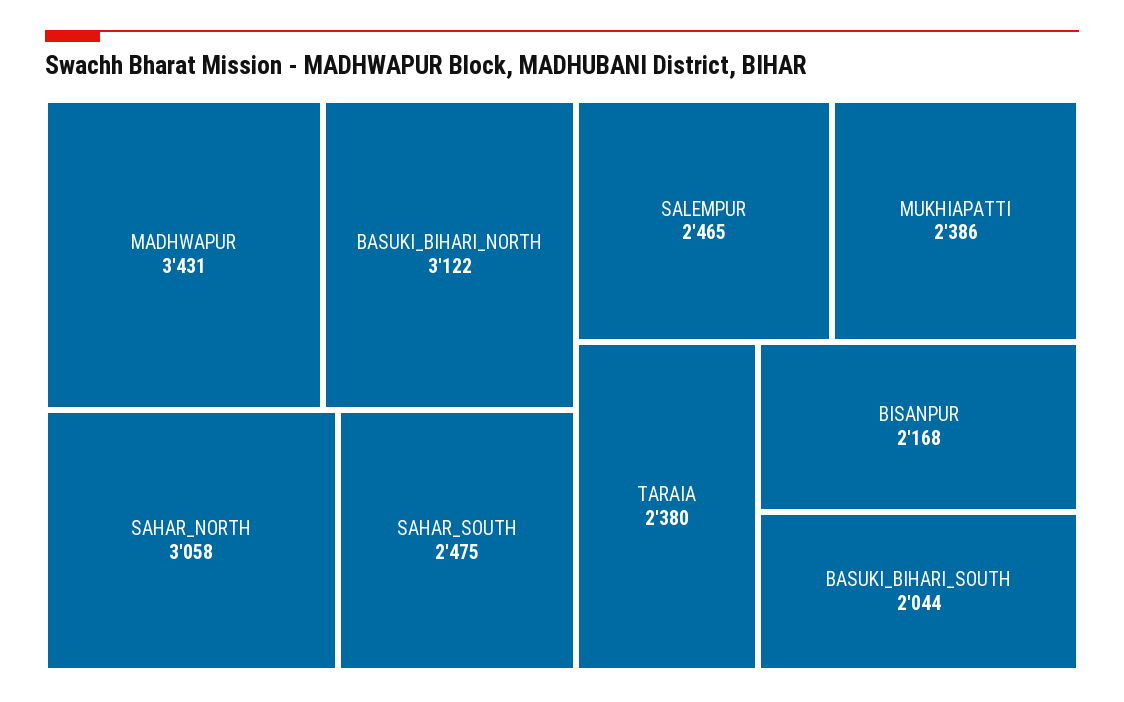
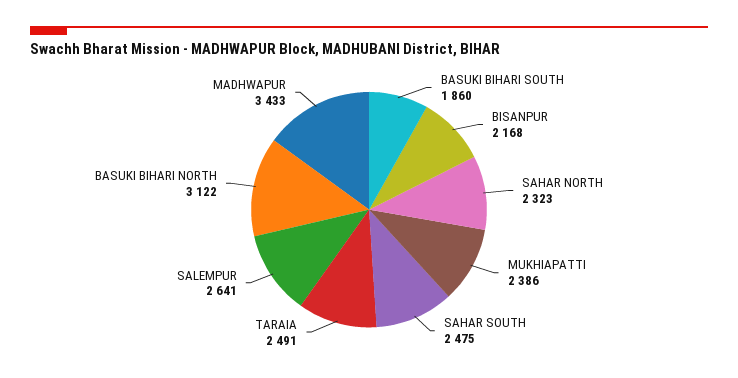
MADHWAPUR: 3431 -> 3433
SAHAR_NORTH: 3058 -> 2323
SALEMPUR: 2465 -> 2641
TARAIA: 2380 -> 2491
BASUKI_BIHARI_SOUTH: 2044 -> 1860

